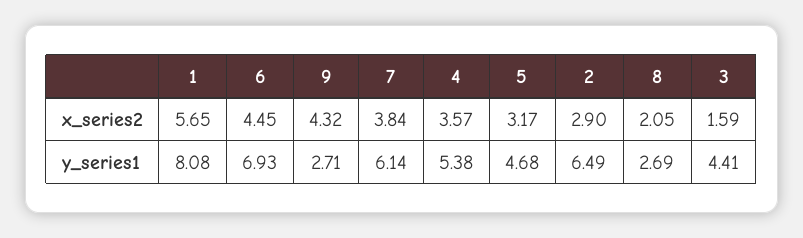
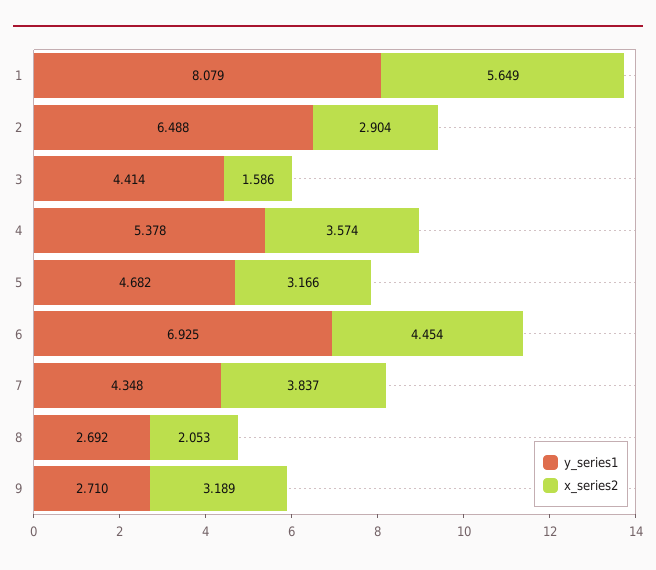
x_series2, 9: 4.32 -> 3.189
y_series1, 7: 6.14 -> 4.348

